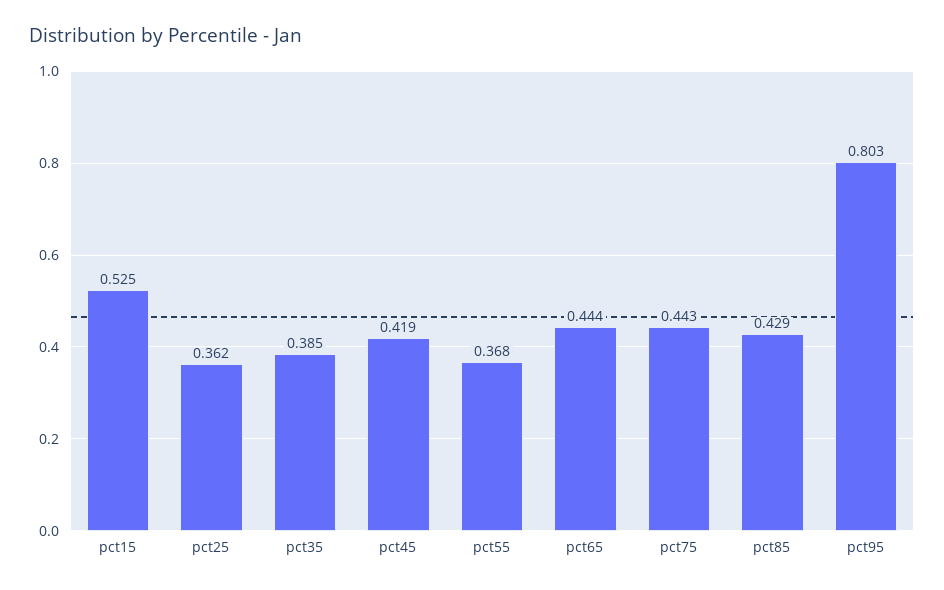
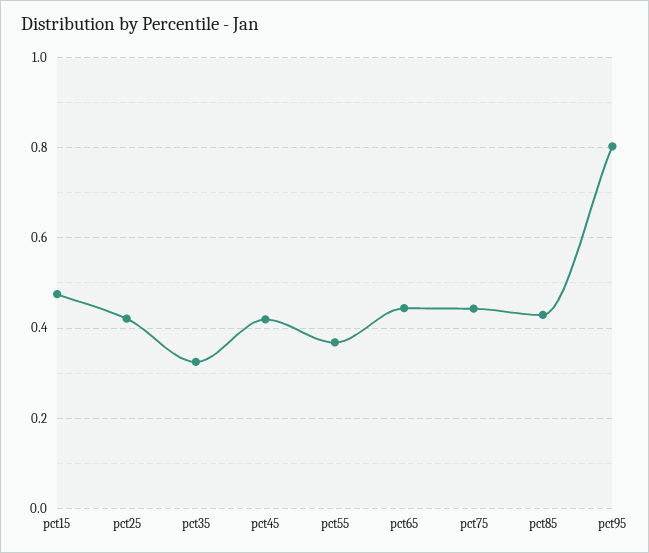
pct15: 0.525 -> 0.48
pct25: 0.362 -> 0.42
pct35: 0.385 -> 0.32

